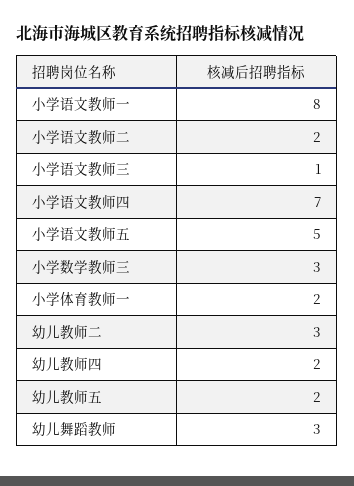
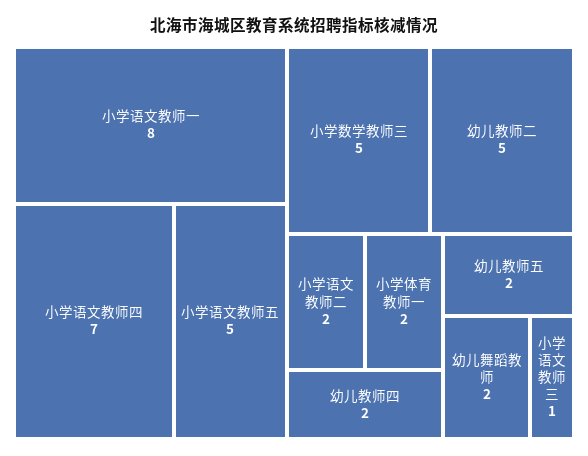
小学数学教师三: 3 -> 5
幼儿教师二: 3 -> 5
幼儿舞蹈教师: 3 -> 2

